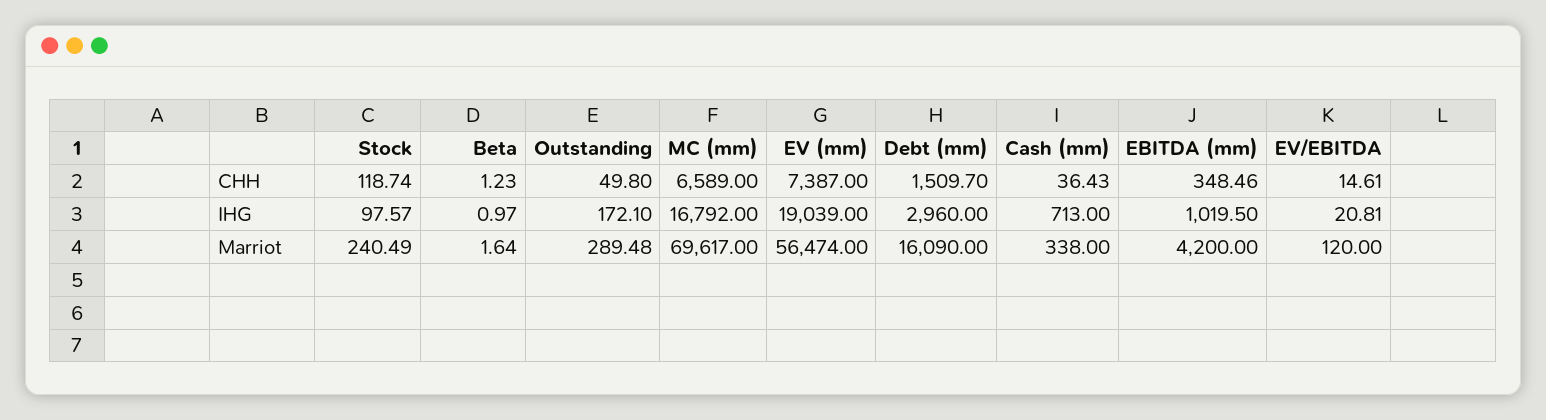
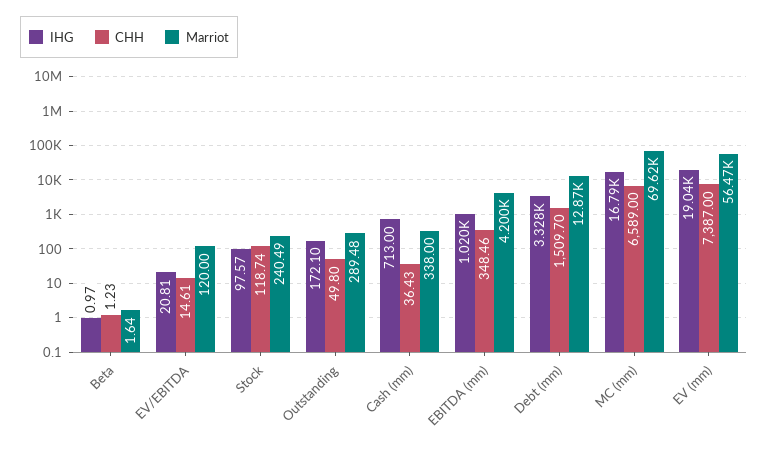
IHG, Debt (mm): 2960 -> 3328
Marriot, Debt (mm): 16090 -> 12870

